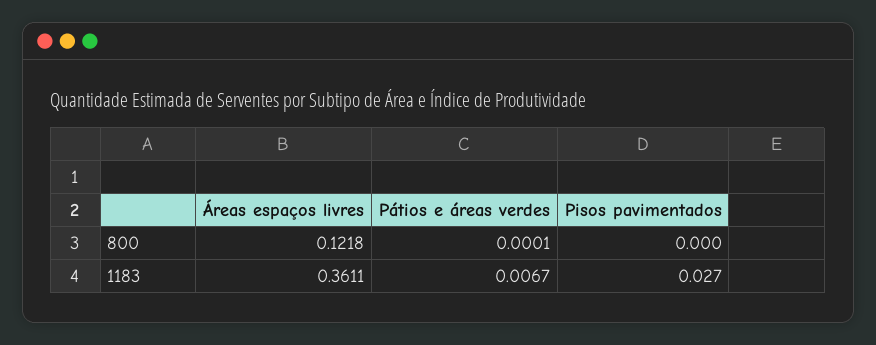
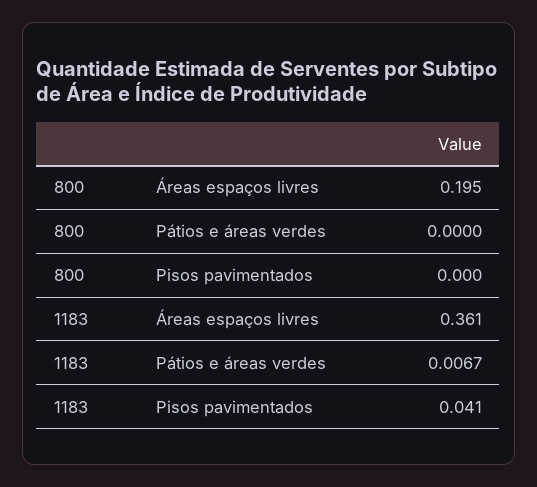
Áreas espaços livres, 800: 0.1218 -> 0.195
Pátios e áreas verdes, 800: 0.0001 -> 0
Pisos pavimentados, 1183: 0.027 -> 0.041

